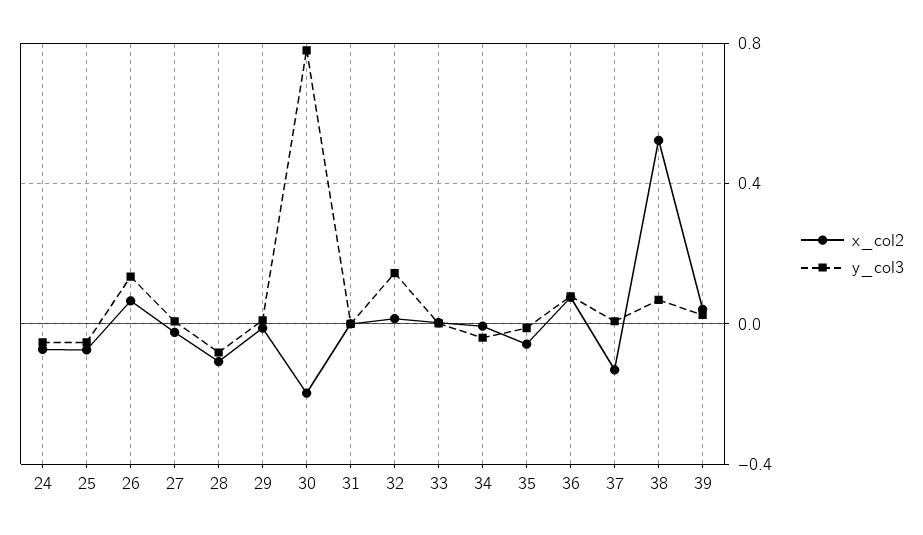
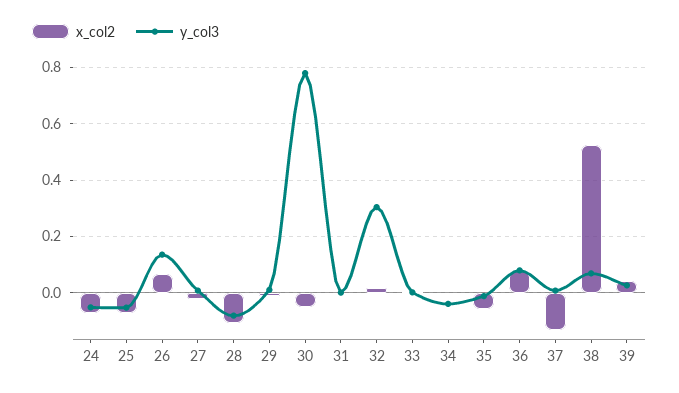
x_col2, 30: -0.2 -> -0.05
y_col3, 32: 0.15 -> 0.3

